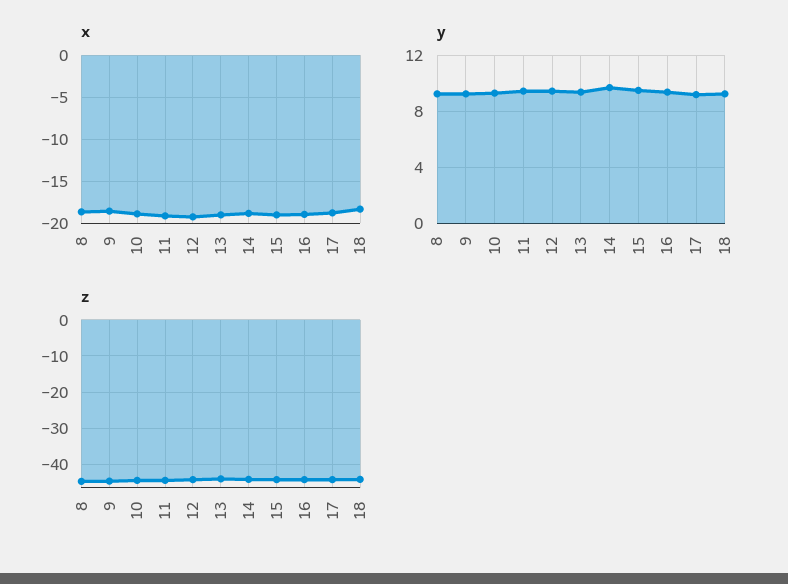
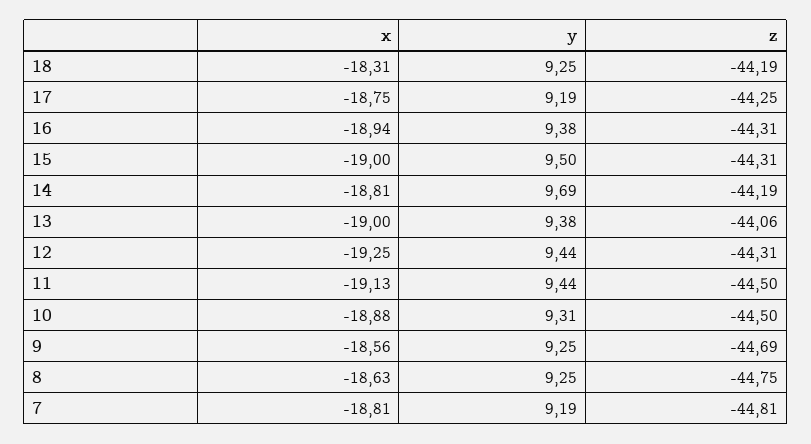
x, 7: none -> -18.81
y, 7: none -> 9.19
z, 7: none -> -44.81

